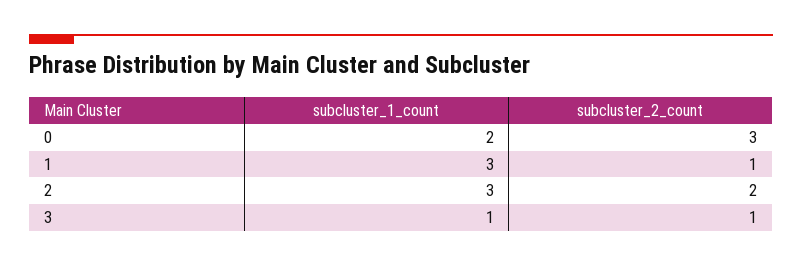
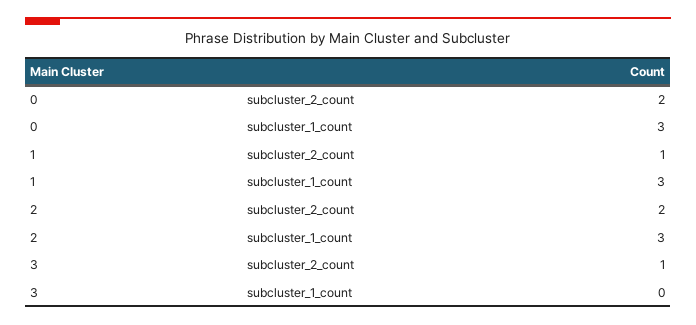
subcluster_1_count, 0: 2 -> 3
subcluster_2_count, 0: 3 -> 2
subcluster_1_count, 3: 1 -> 0

